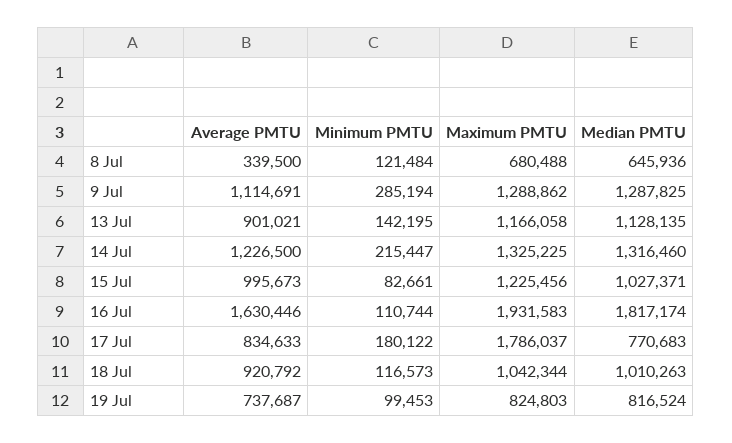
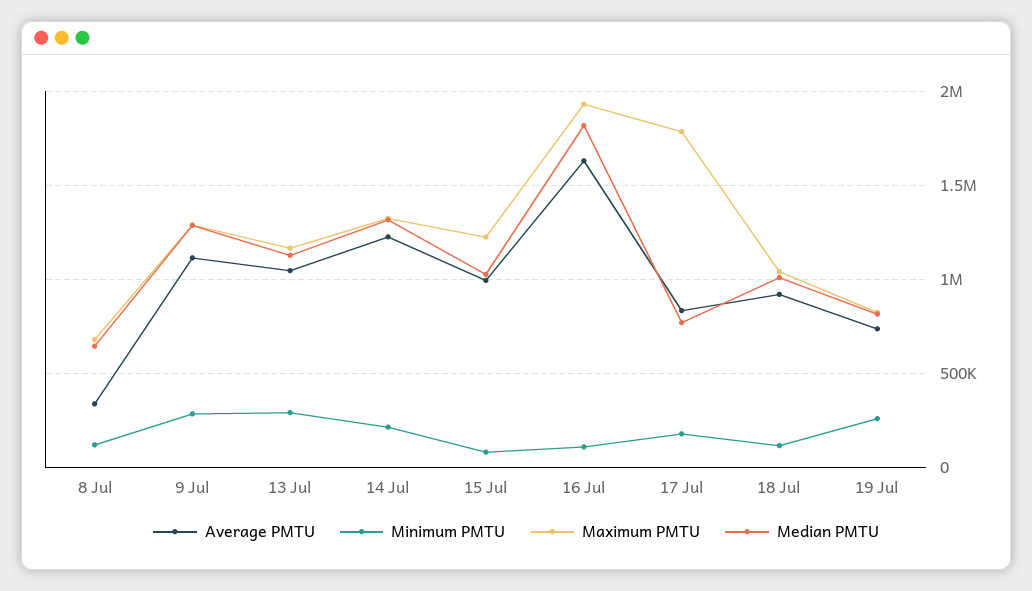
Average PMTU, 13 Jul: 901021 -> 1050000
Minimum PMTU, 13 Jul: 142195 -> 300000
Minimum PMTU, 19 Jul: 99453 -> 250000

